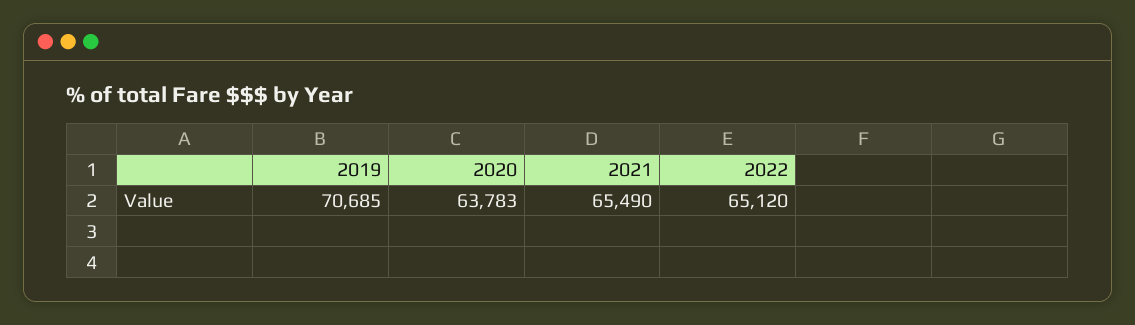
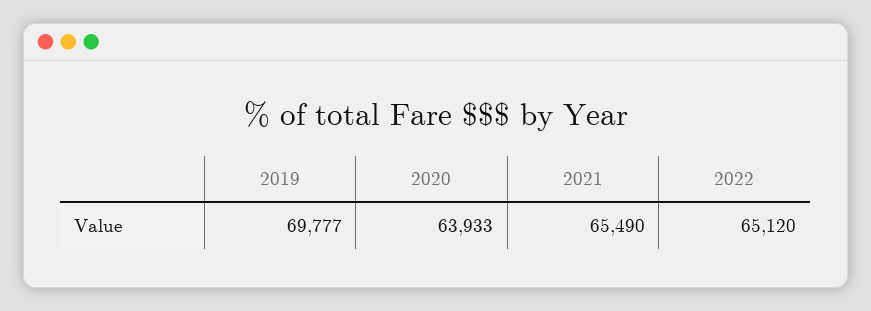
2019: 70685 -> 69777
2020: 63783 -> 63933

